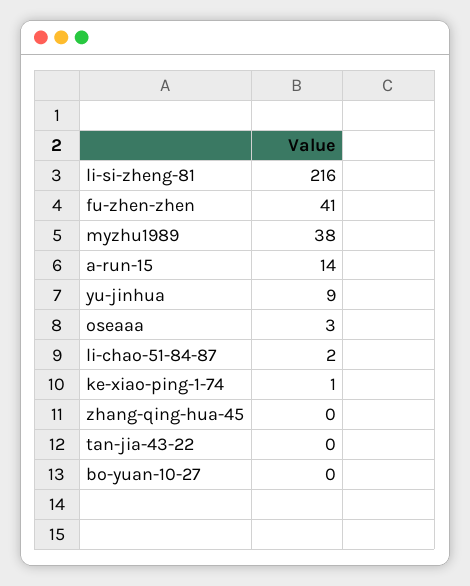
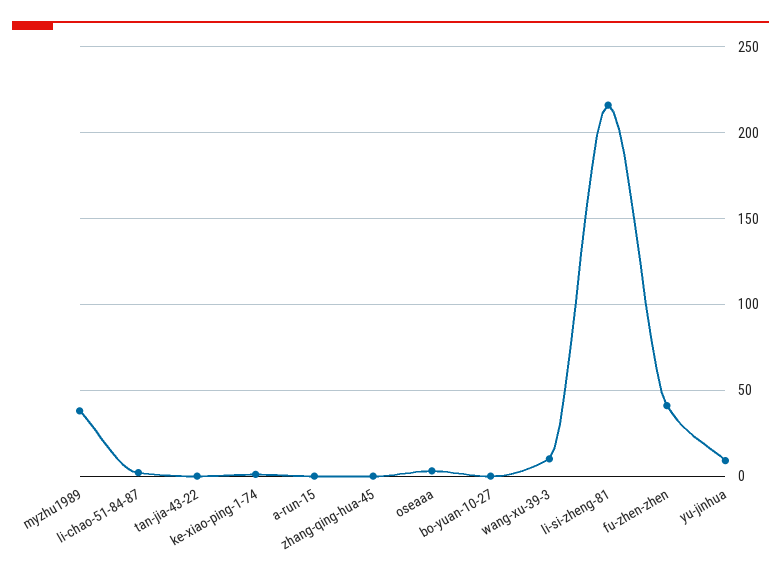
a-run-15: 14 -> 0
wang-xu-39-3: none -> 10

